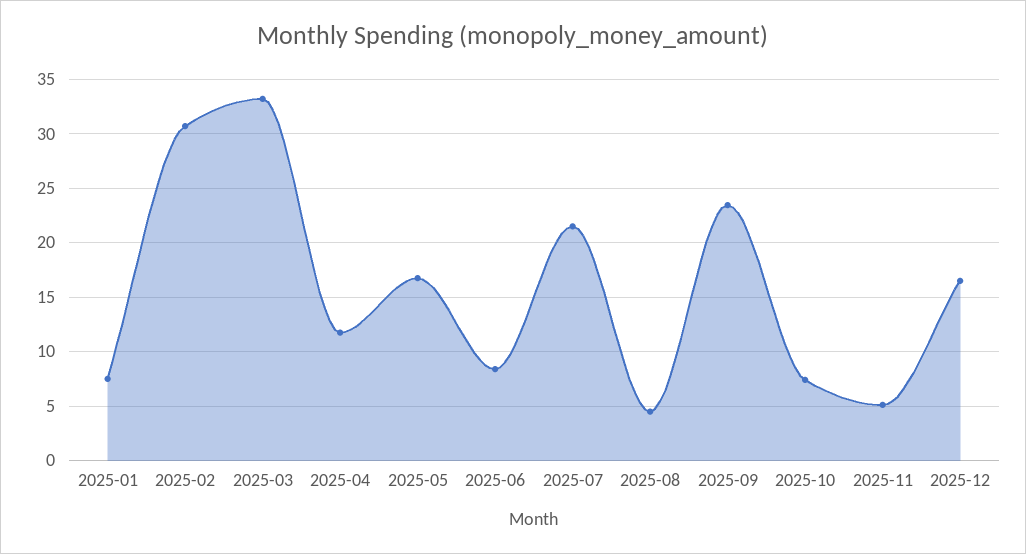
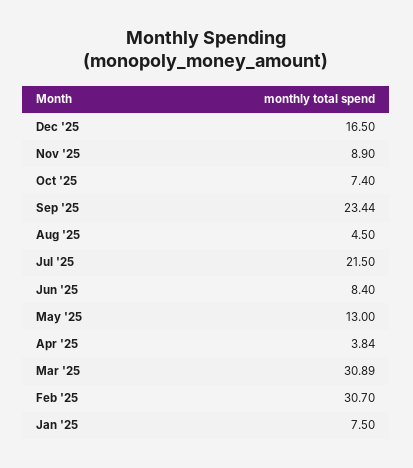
2025-03: 33 -> 30.89
2025-04: 12 -> 3.84
2025-05: 17 -> 13
2025-11: 5 -> 8.9

